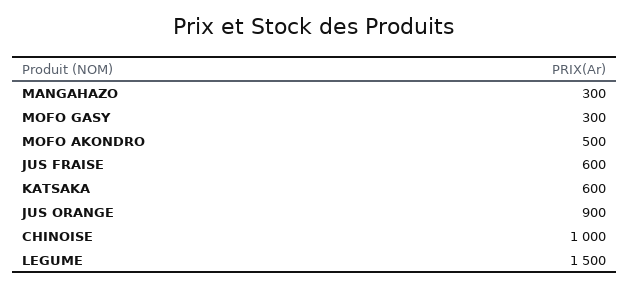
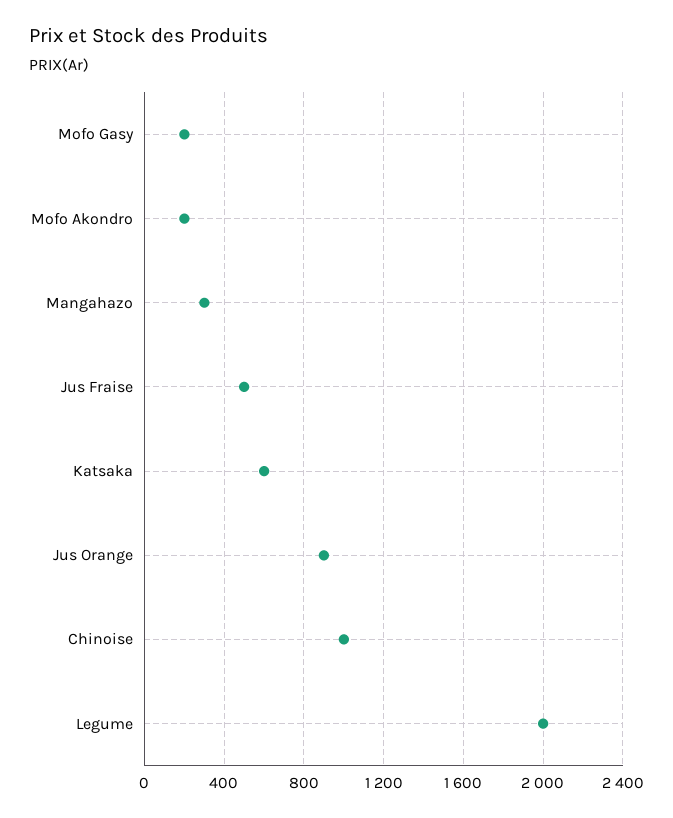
MOFO GASY: 300 -> 200
MOFO AKONDRO: 500 -> 200
JUS FRAISE: 600 -> 500
LEGUME: 1500 -> 2000

